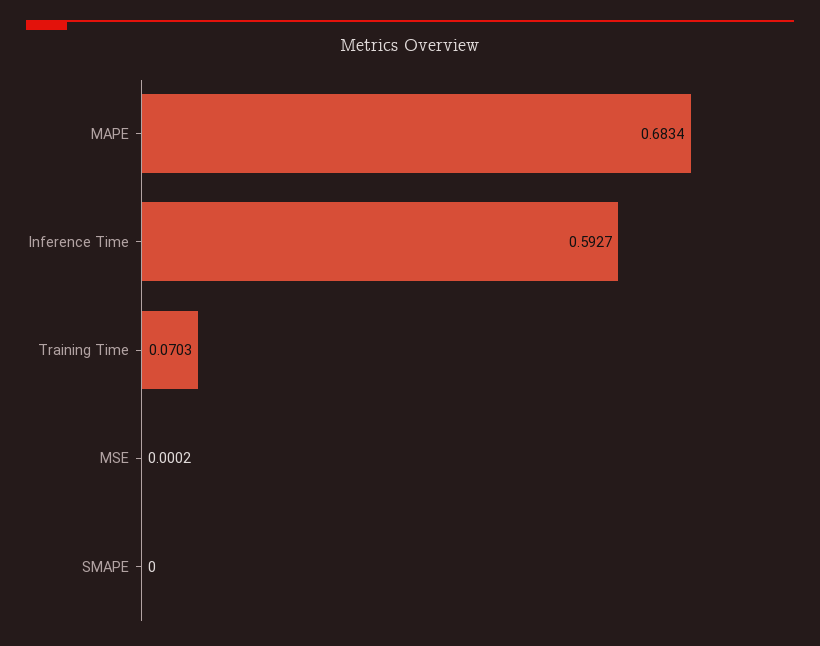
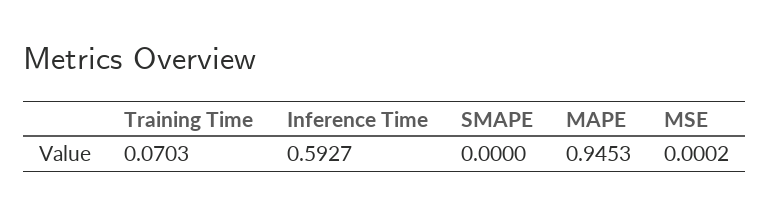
MAPE: 0.6834 -> 0.9453

